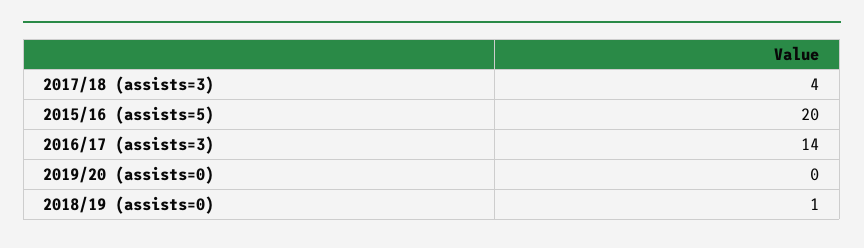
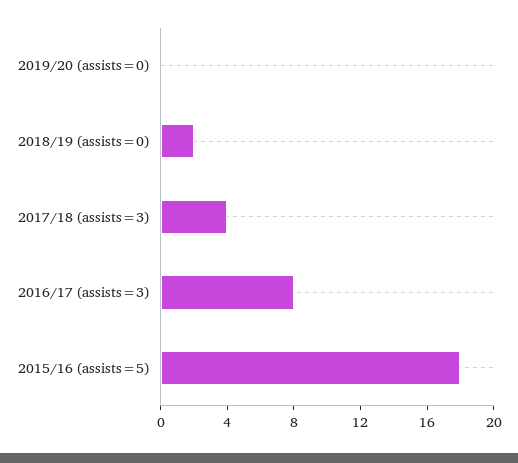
2015/16 (assists=5): 20 -> 18
2016/17 (assists=3): 14 -> 8
2018/19 (assists=0): 1 -> 2

